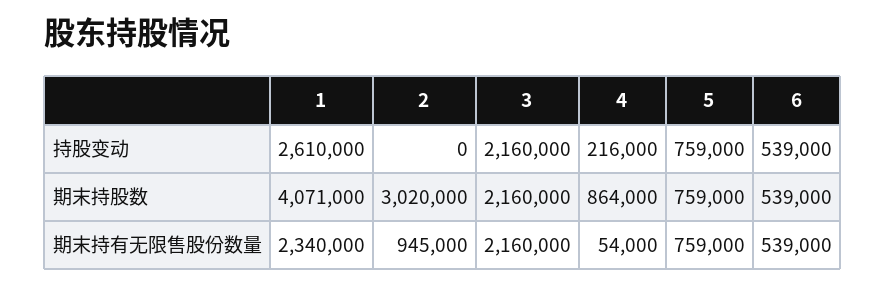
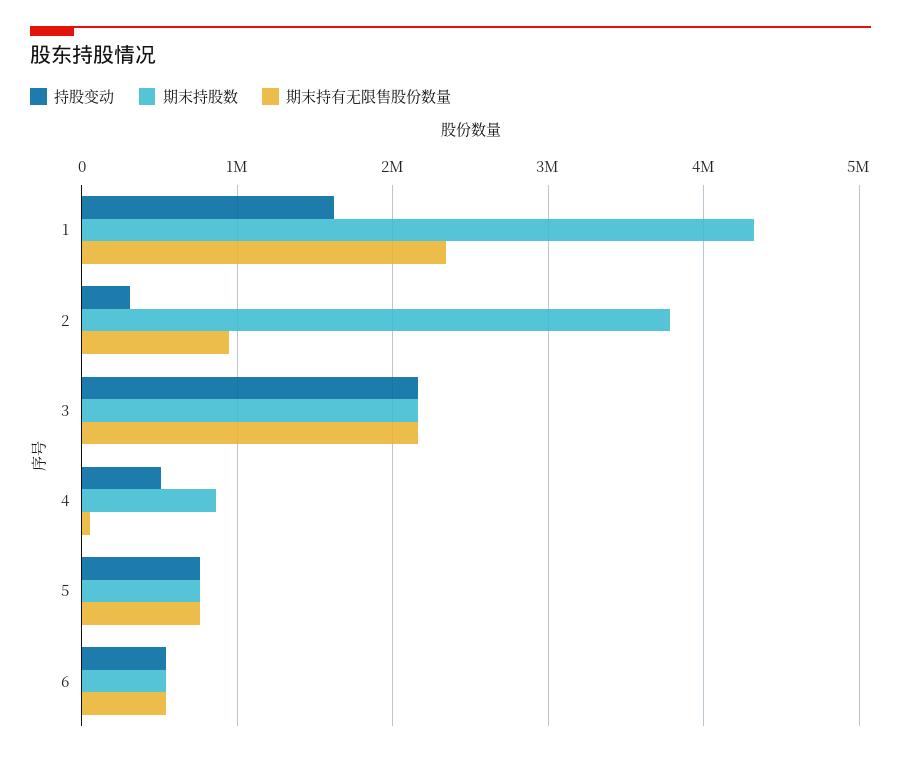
持股变动, 1: 2610000 -> 1600000
持股变动, 2: 0 -> 300000
持股变动, 4: 216000 -> 500000
期末持股数, 1: 4071000 -> 4300000
期末持股数, 2: 3020000 -> 3800000

